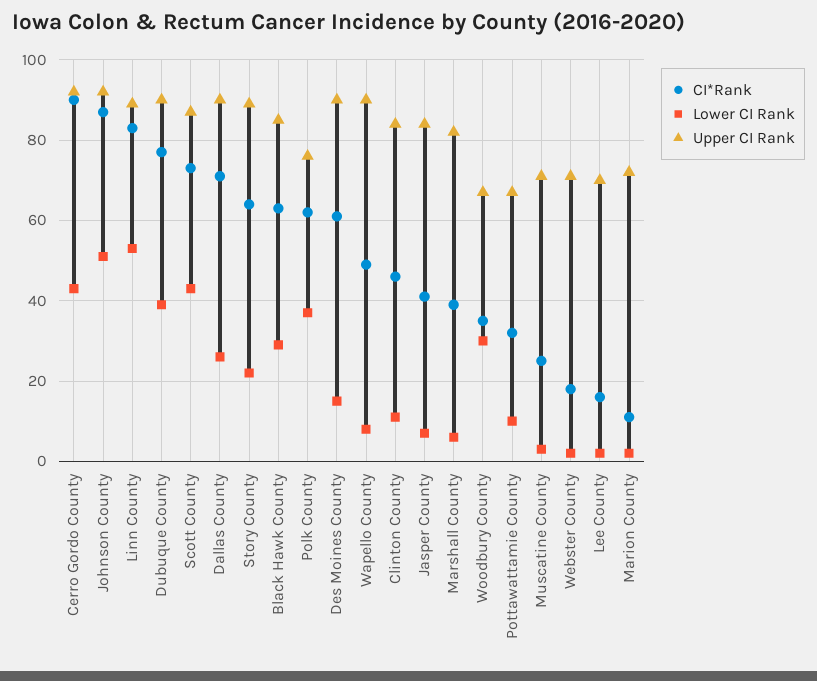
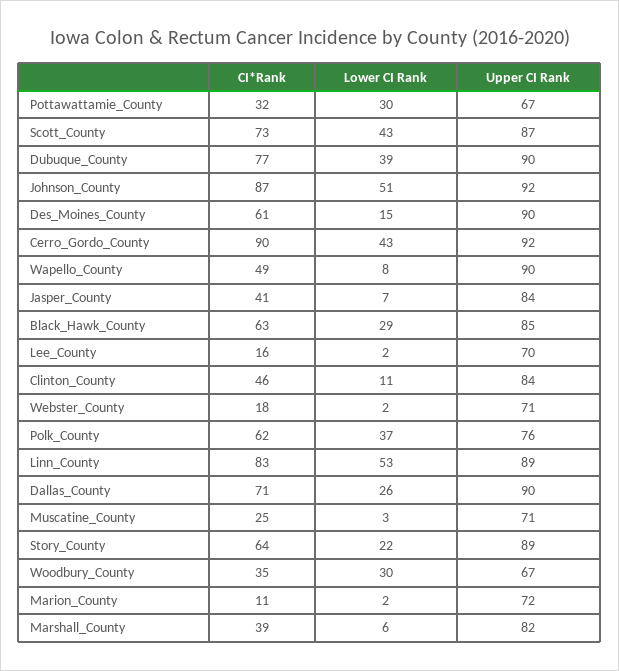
Lower CI Rank, Pottawattamie County: 10 -> 30

